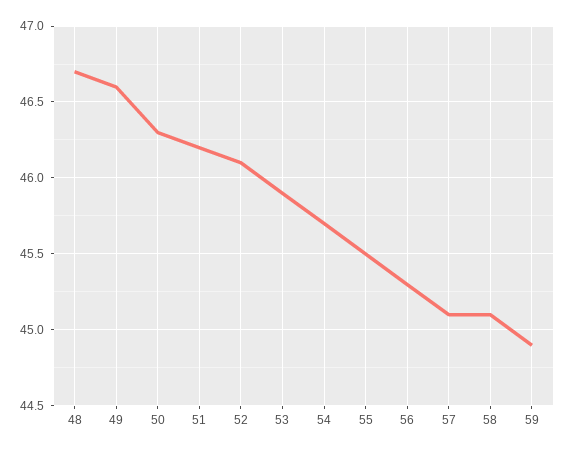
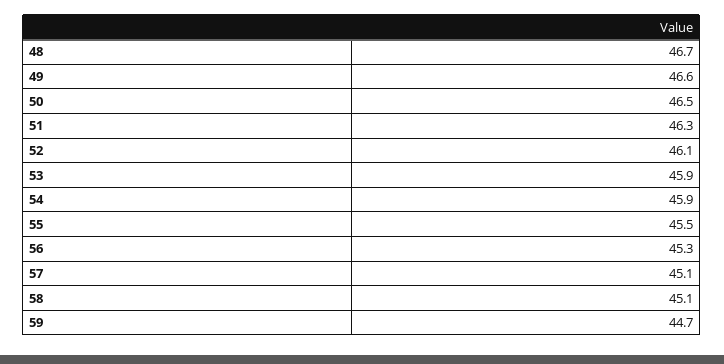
50: 46.3 -> 46.5
51: 46.2 -> 46.3
54: 45.7 -> 45.9
59: 44.9 -> 44.7

